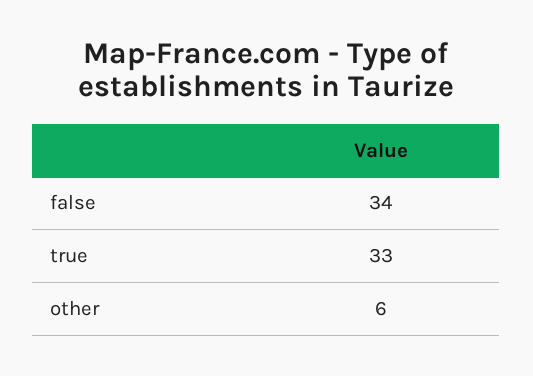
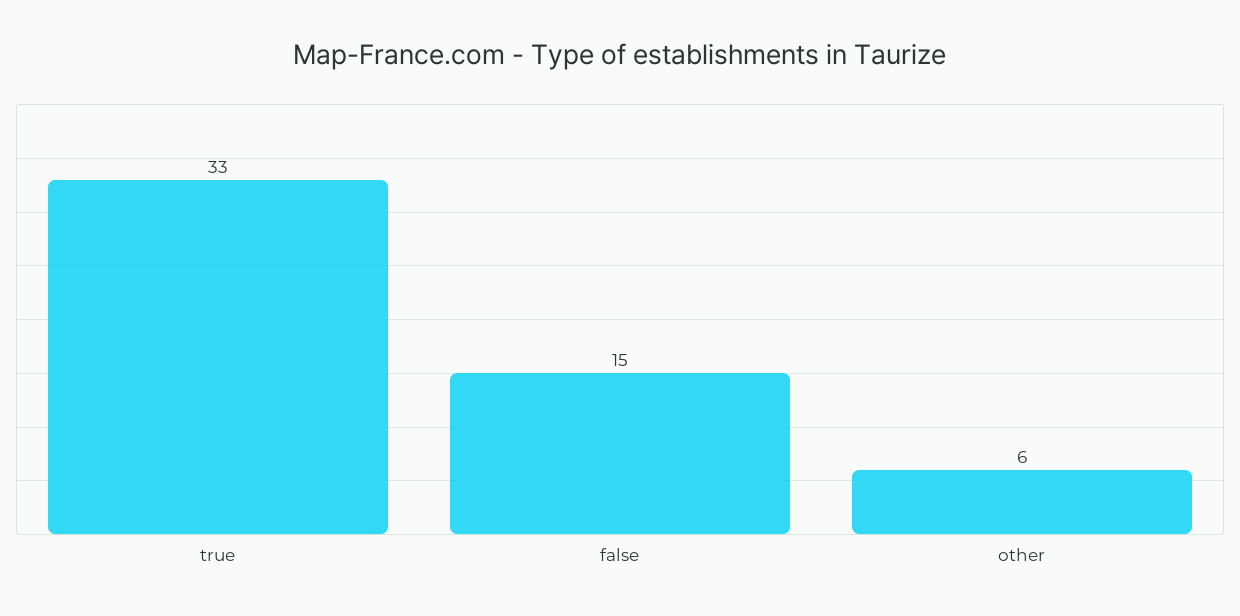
false: 34 -> 15

